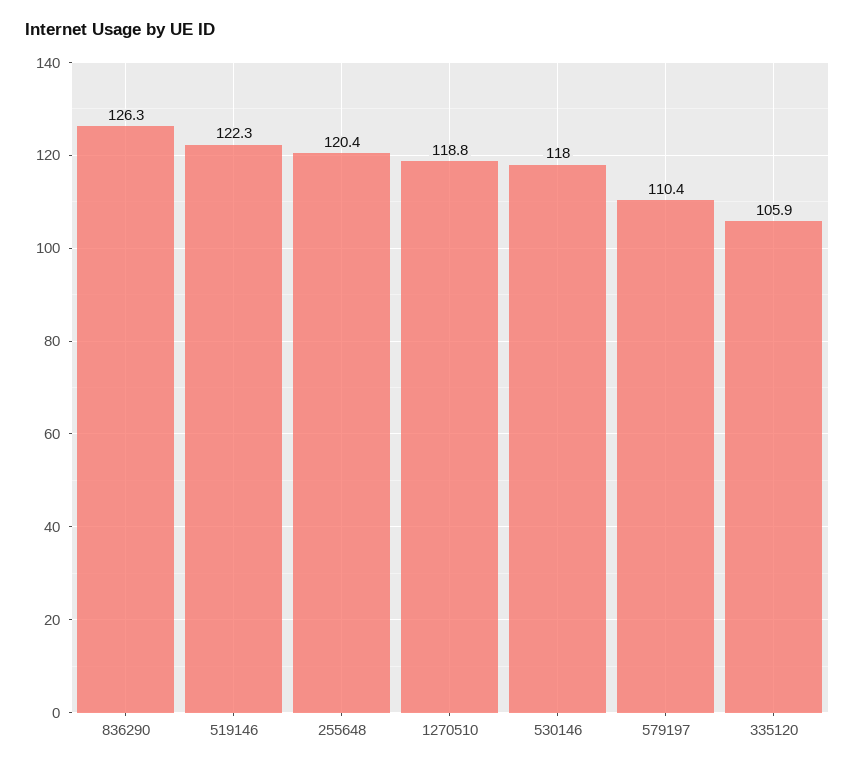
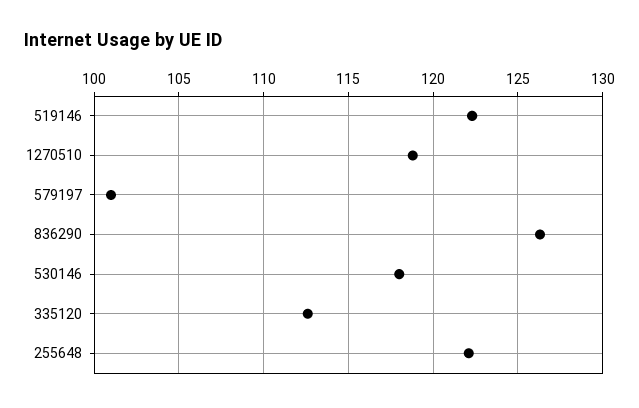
255648: 120.4 -> 122
579197: 110.4 -> 101
335120: 105.9 -> 112.5

